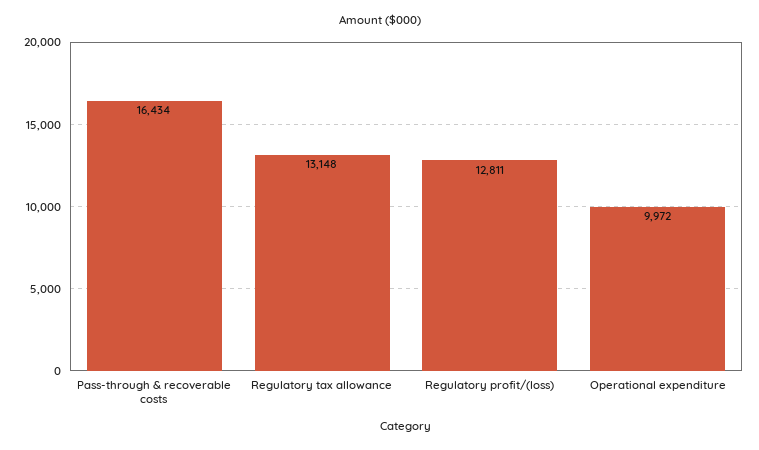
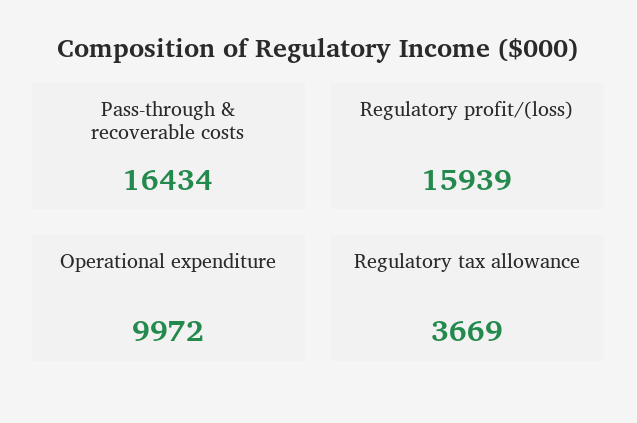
Regulatory tax allowance: 13148 -> 3669
Regulatory profit/(loss): 12811 -> 15939

